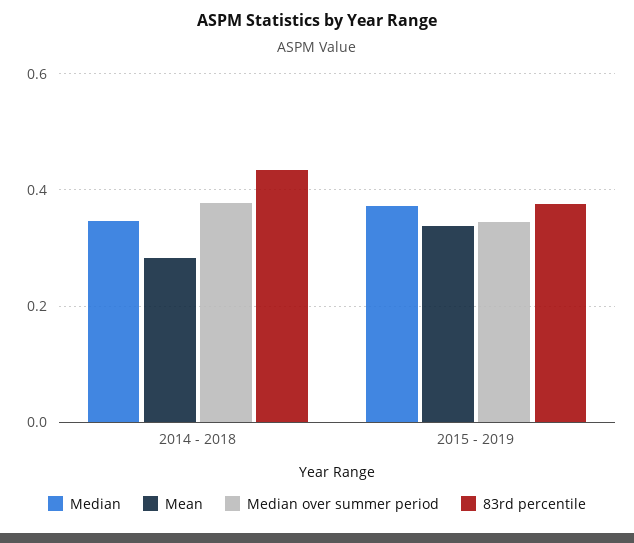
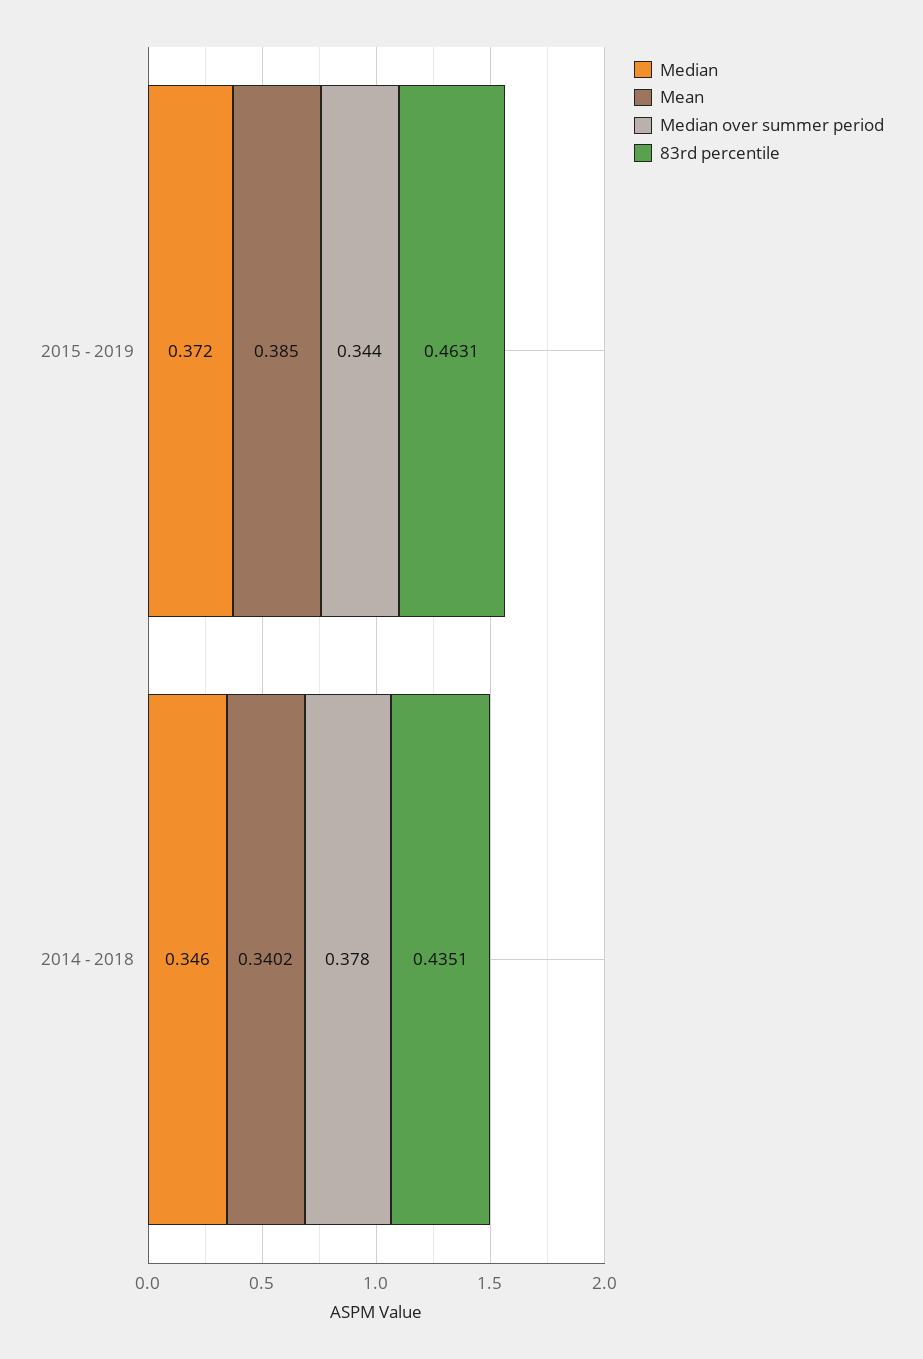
Mean, 2014 - 2018: 0.28 -> 0.3402
Mean, 2015 - 2019: 0.34 -> 0.385
83rd percentile, 2015 - 2019: 0.38 -> 0.4631

